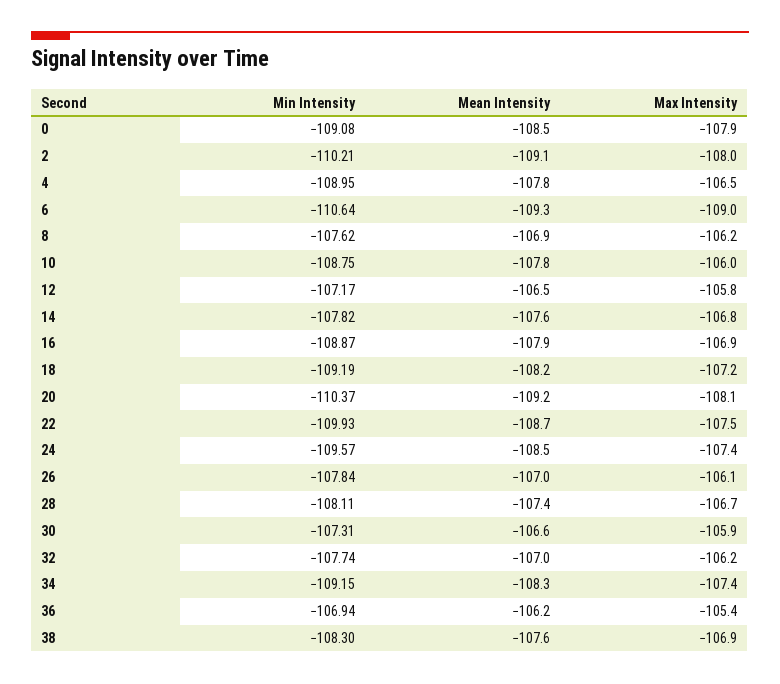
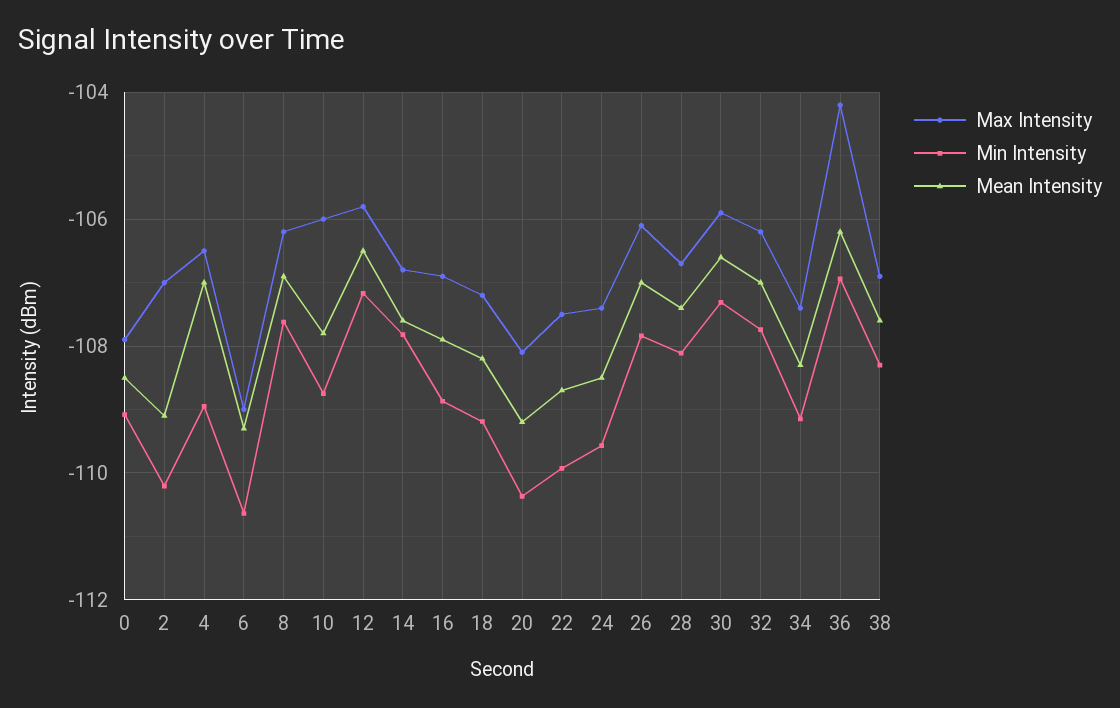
Max Intensity, 2: -108 -> -107
Mean Intensity, 4: -107.8 -> -107
Max Intensity, 36: -105.4 -> -104.2

